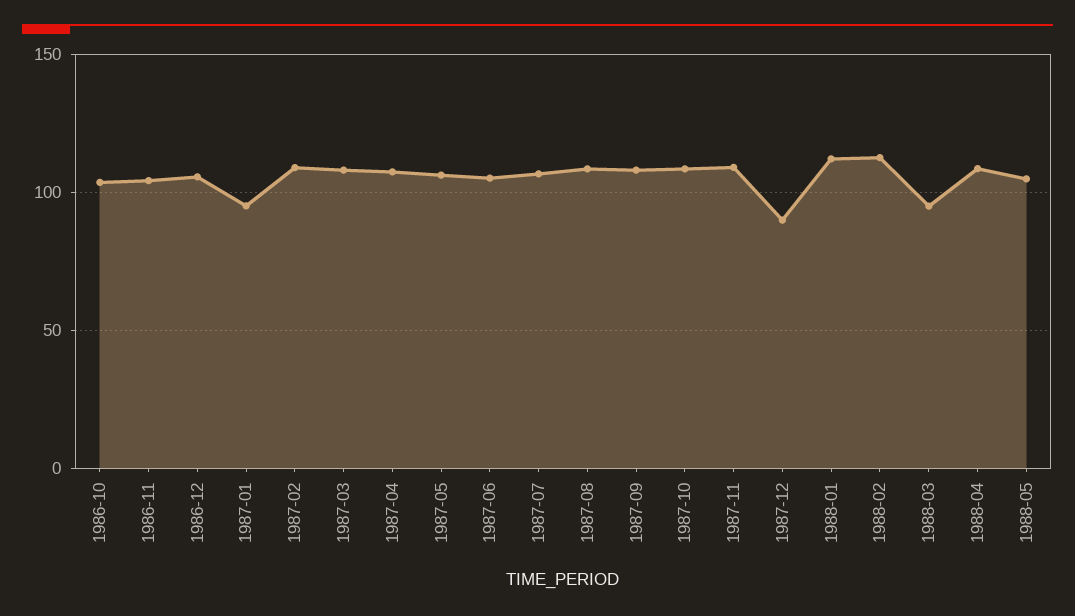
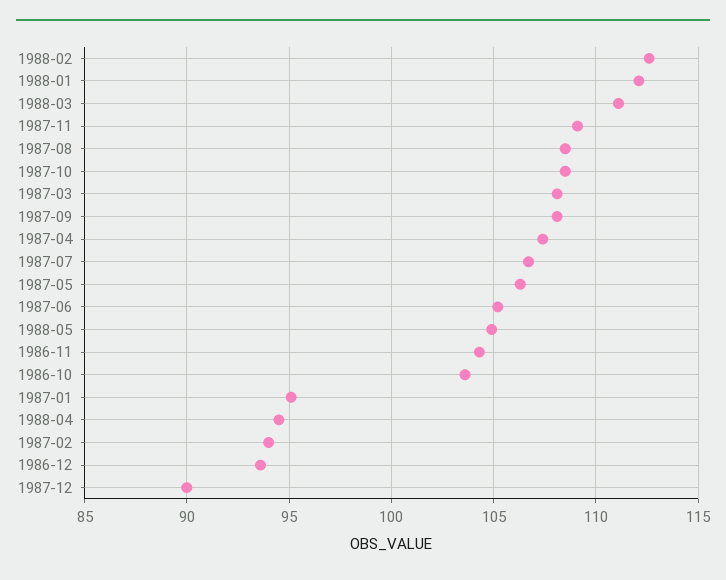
1986-12: 105 -> 93.5
1987-02: 110 -> 94
1988-03: 95 -> 111
1988-04: 110 -> 94.5

